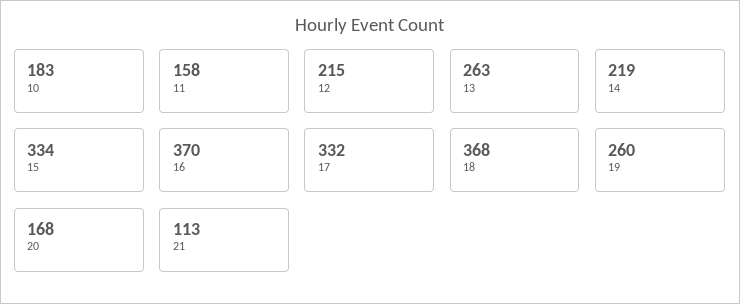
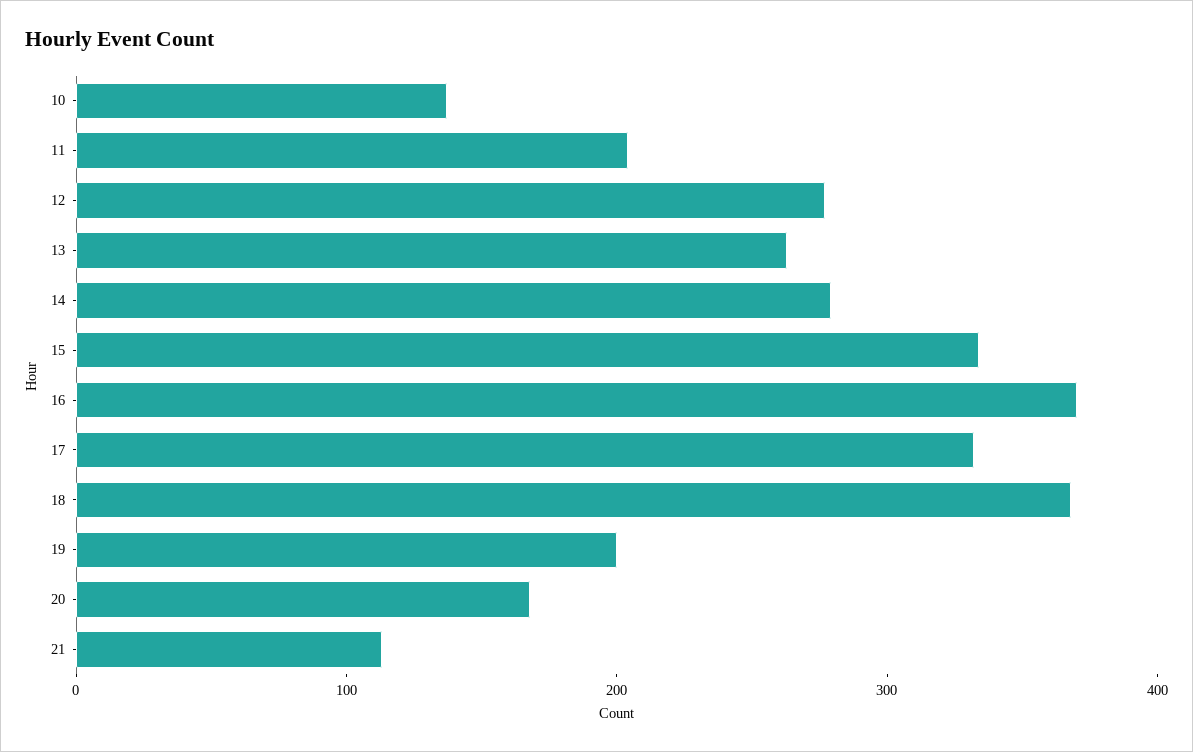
10: 183 -> 140
11: 158 -> 200
12: 215 -> 280
14: 219 -> 280
19: 260 -> 200

